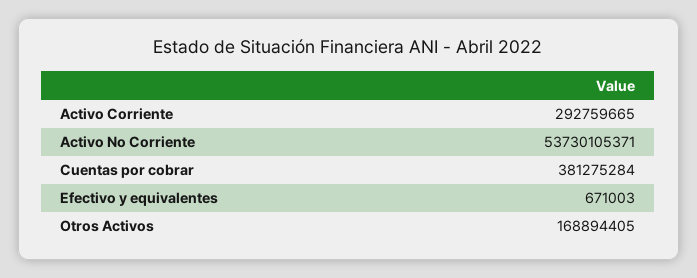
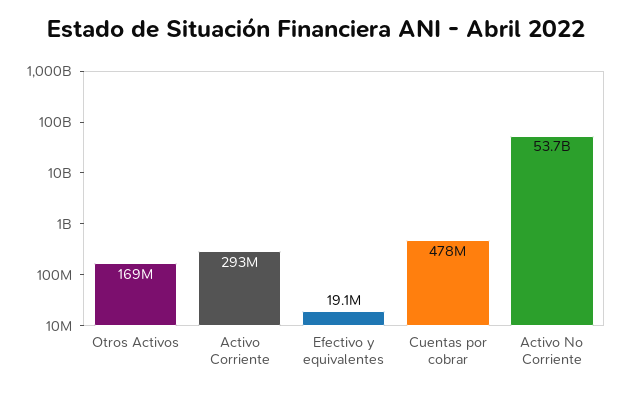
Cuentas por cobrar: 381275284 -> 478000000
Efectivo y equivalentes: 671003 -> 19100000

